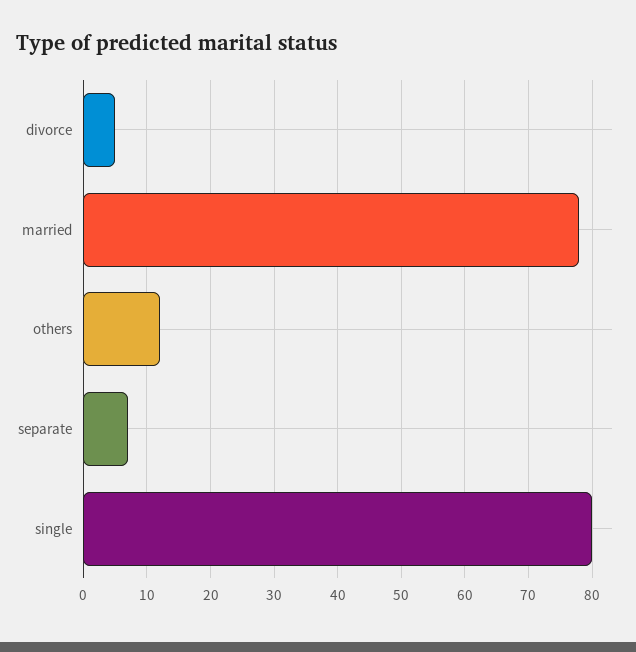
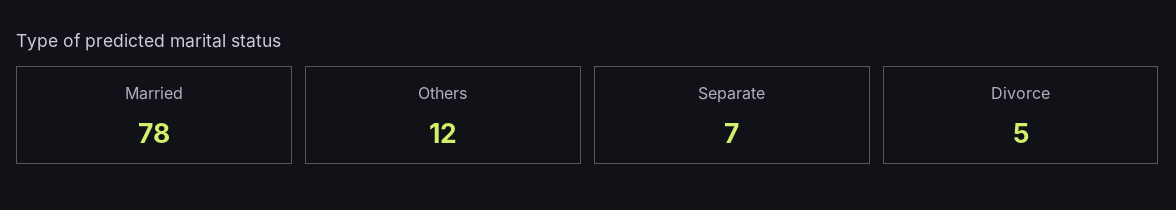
single: 80 -> none

